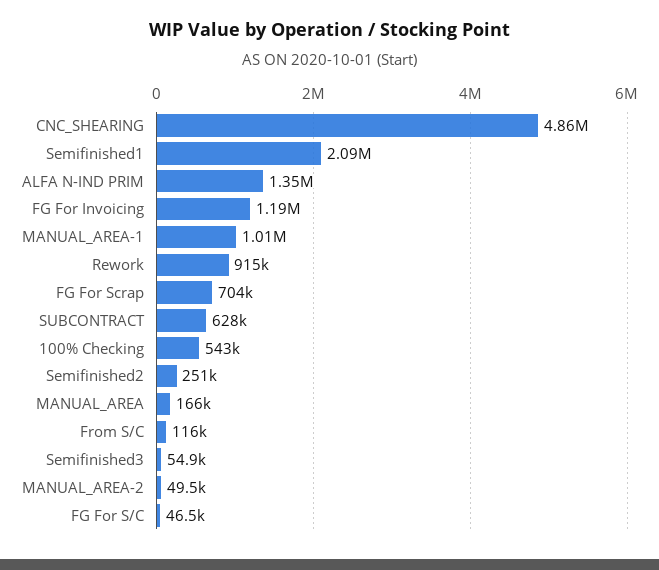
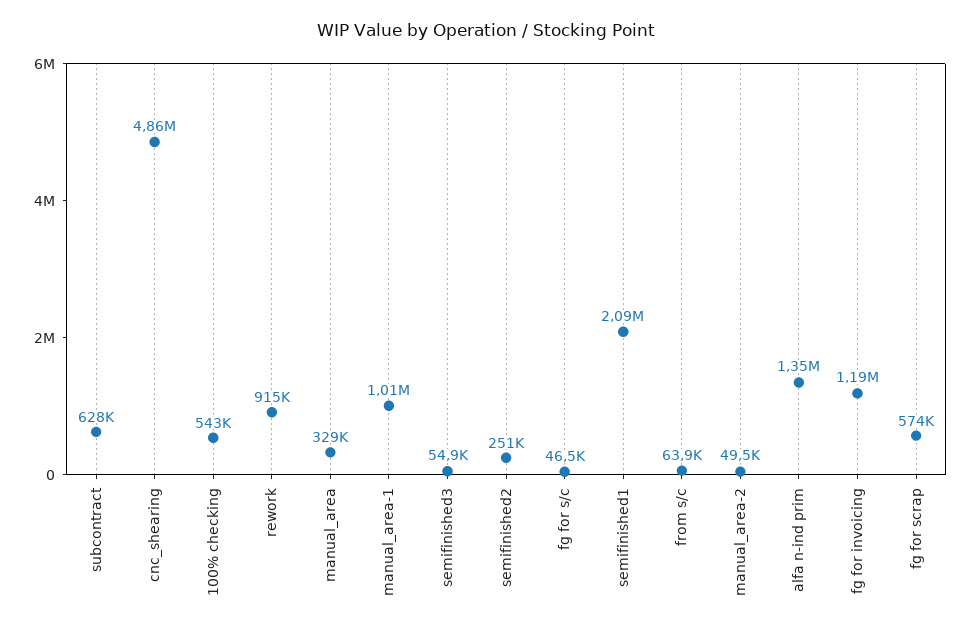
FG For Scrap: 704000 -> 574000
MANUAL_AREA: 166000 -> 329000
From S/C: 116000 -> 63900

